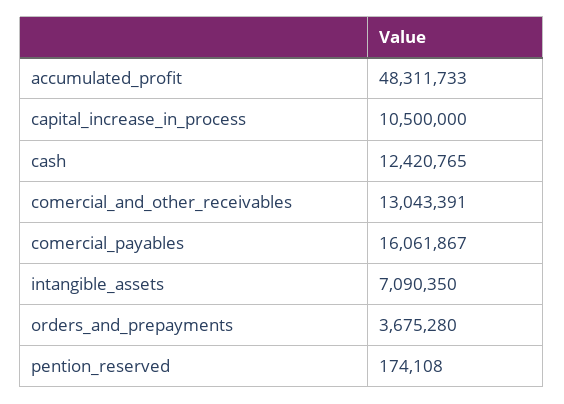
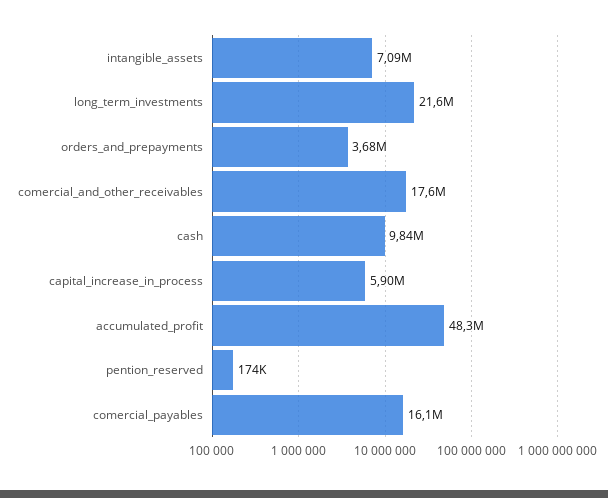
capital_increase_in_process: 10500000 -> 5900000
cash: 12420765 -> 9840000
comercial_and_other_receivables: 13043391 -> 17600000
long_term_investments: none -> 21600000

